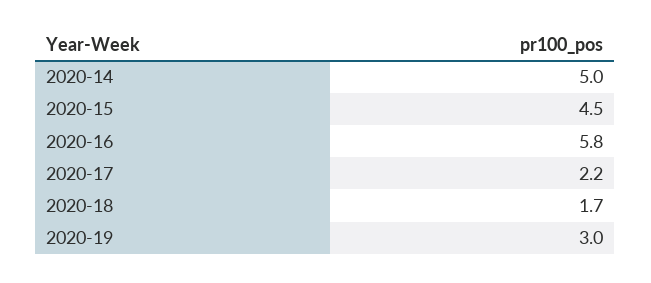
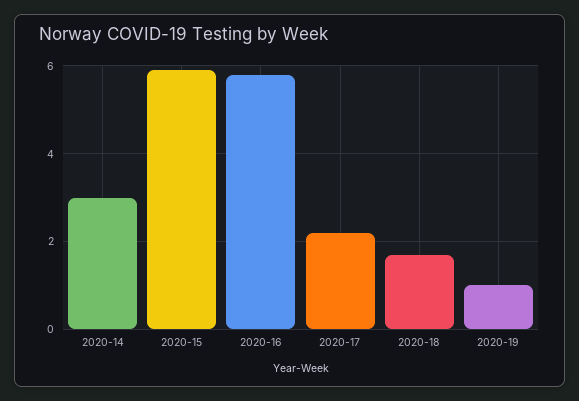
2020-14: 5 -> 3
2020-15: 4.5 -> 6
2020-19: 3 -> 1

